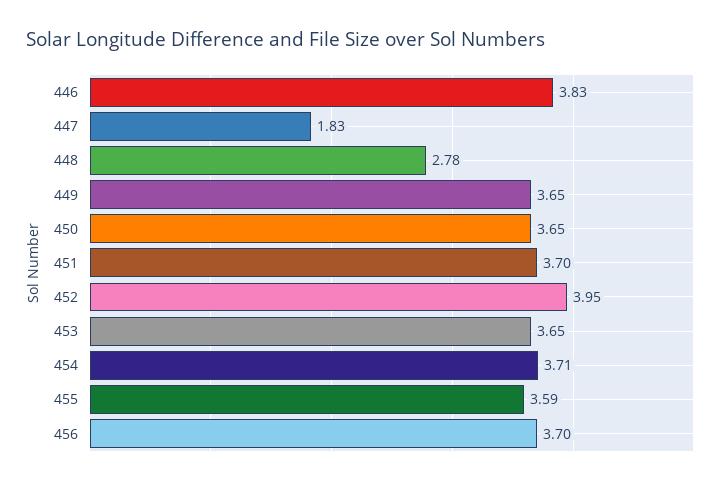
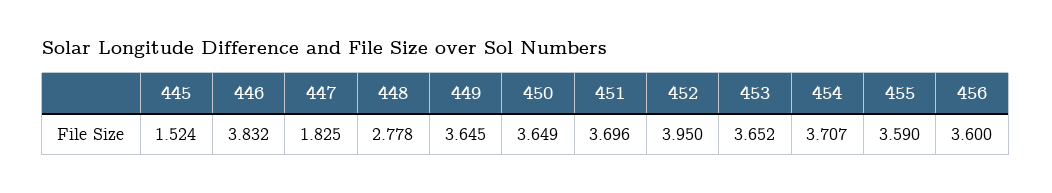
456: 3.7 -> 3.6
445: none -> 1.524

